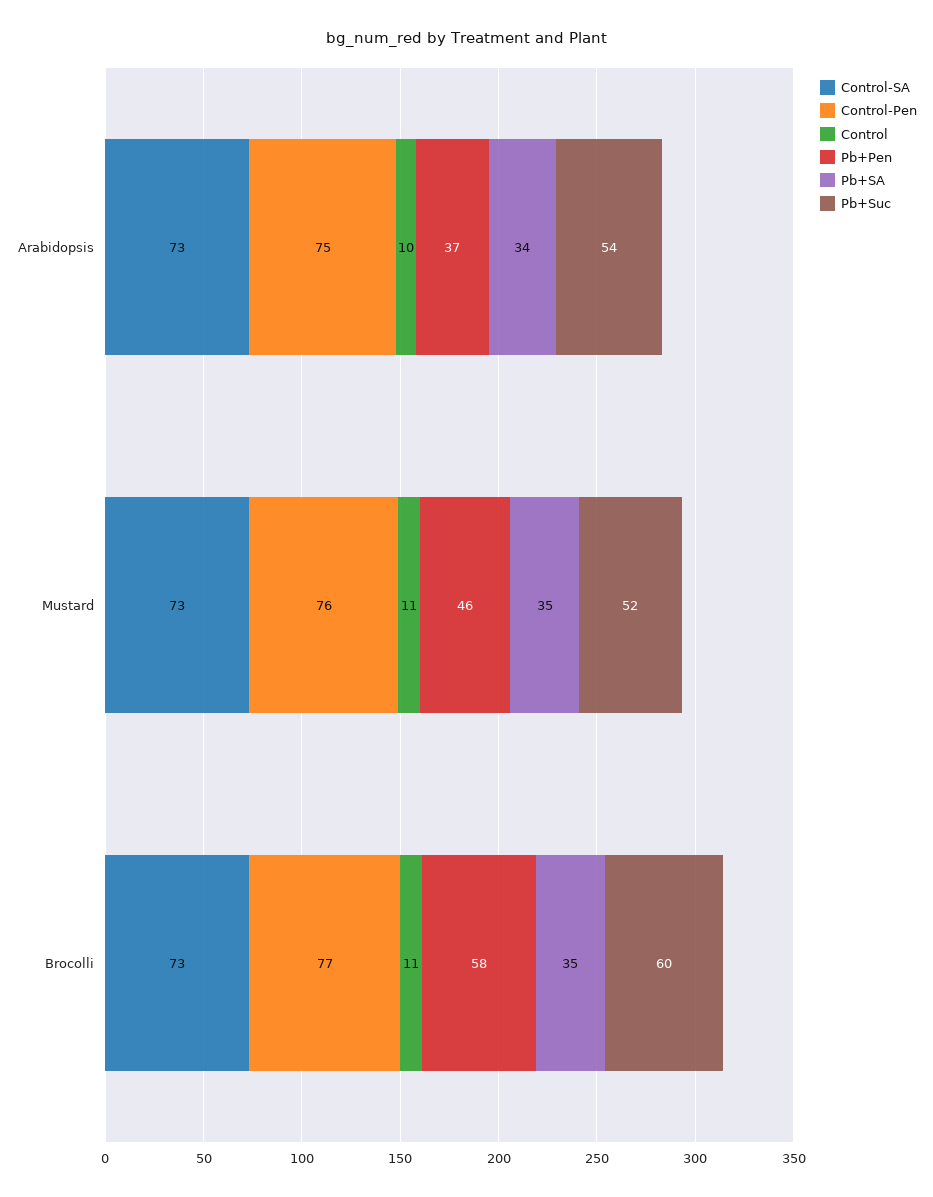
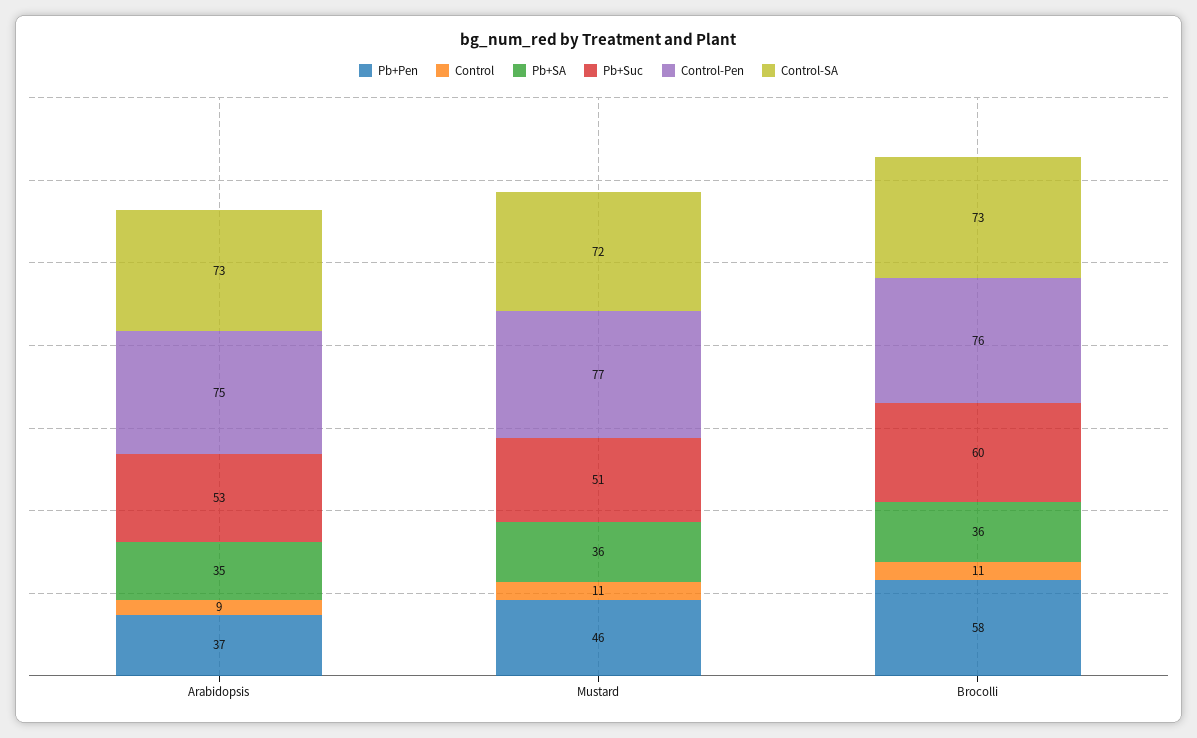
Control, Arabidopsis: 10 -> 9
Pb+SA, Arabidopsis: 34 -> 35
Pb+Suc, Arabidopsis: 54 -> 53
Control-SA, Mustard: 73 -> 72
Control-Pen, Mustard: 76 -> 77
Pb+SA, Mustard: 35 -> 36
Pb+Suc, Mustard: 52 -> 51
Control-Pen, Brocolli: 77 -> 76
Pb+SA, Brocolli: 35 -> 36

